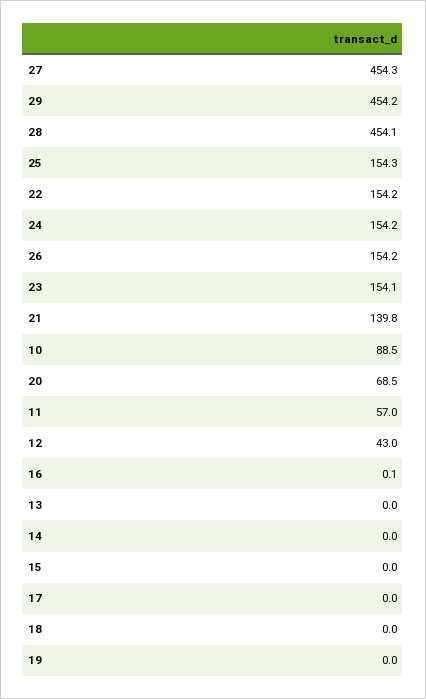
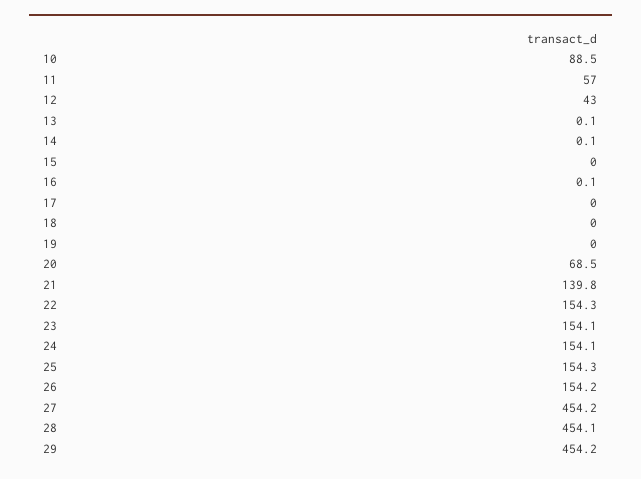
27: 454.3 -> 454.2
22: 154.2 -> 154.3
24: 154.2 -> 154.1
13: 0 -> 0.1
14: 0 -> 0.1

